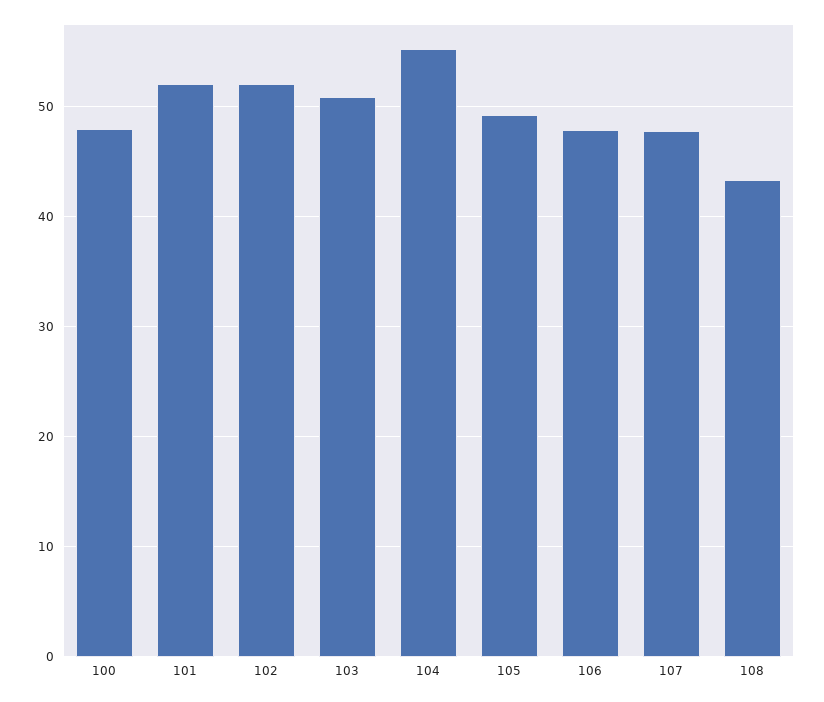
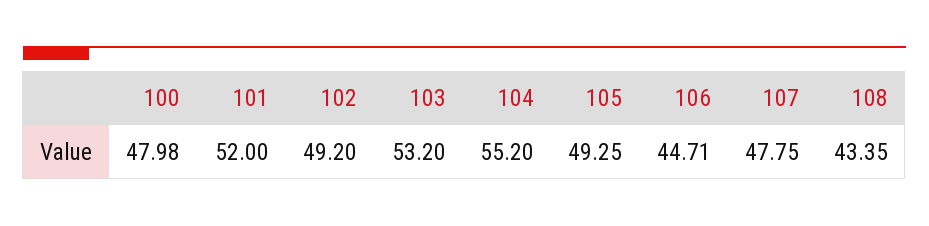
102: 52 -> 49.2
103: 51 -> 53.2
106: 48 -> 44.71

